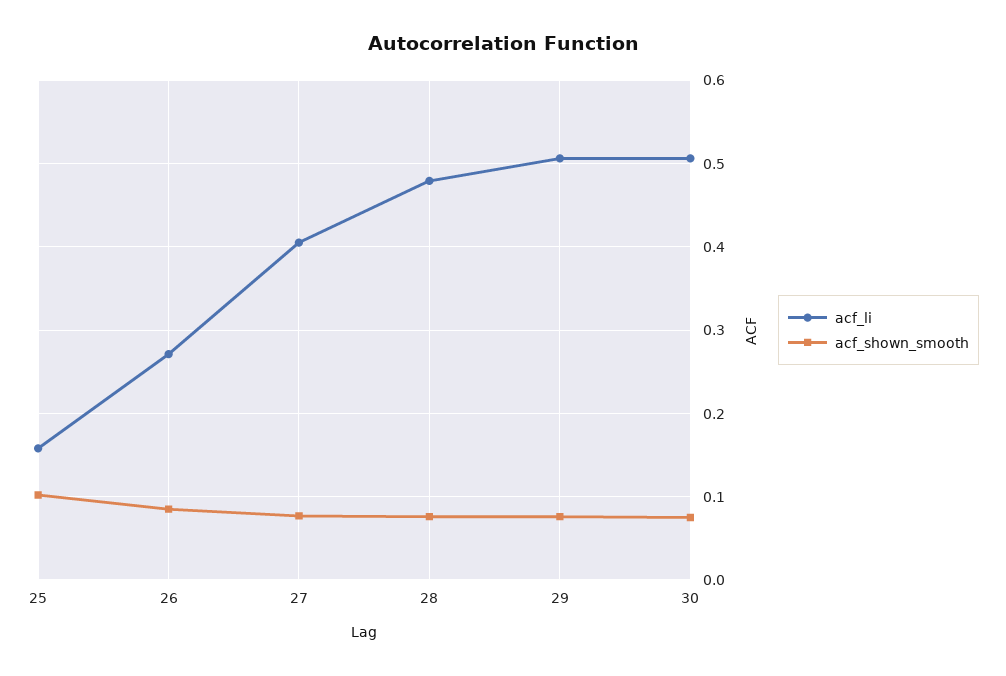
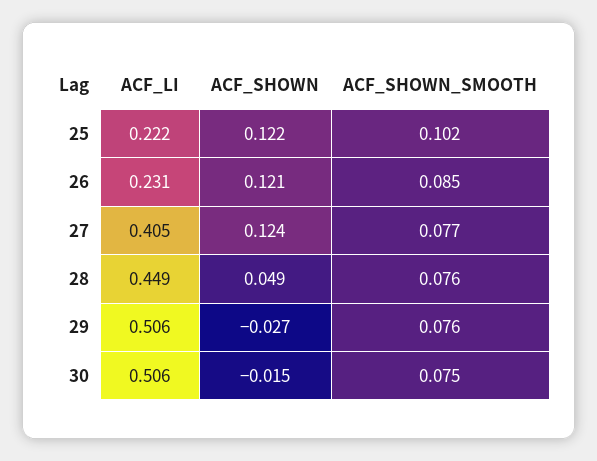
acf_li, 25: 0.16 -> 0.222
acf_li, 26: 0.27 -> 0.231
acf_li, 28: 0.48 -> 0.449
ACF_SHOWN, 25: none -> 0.122
ACF_SHOWN, 26: none -> 0.121
ACF_SHOWN, 27: none -> 0.124
ACF_SHOWN, 28: none -> 0.049
ACF_SHOWN, 29: none -> -0.027
ACF_SHOWN, 30: none -> -0.015

